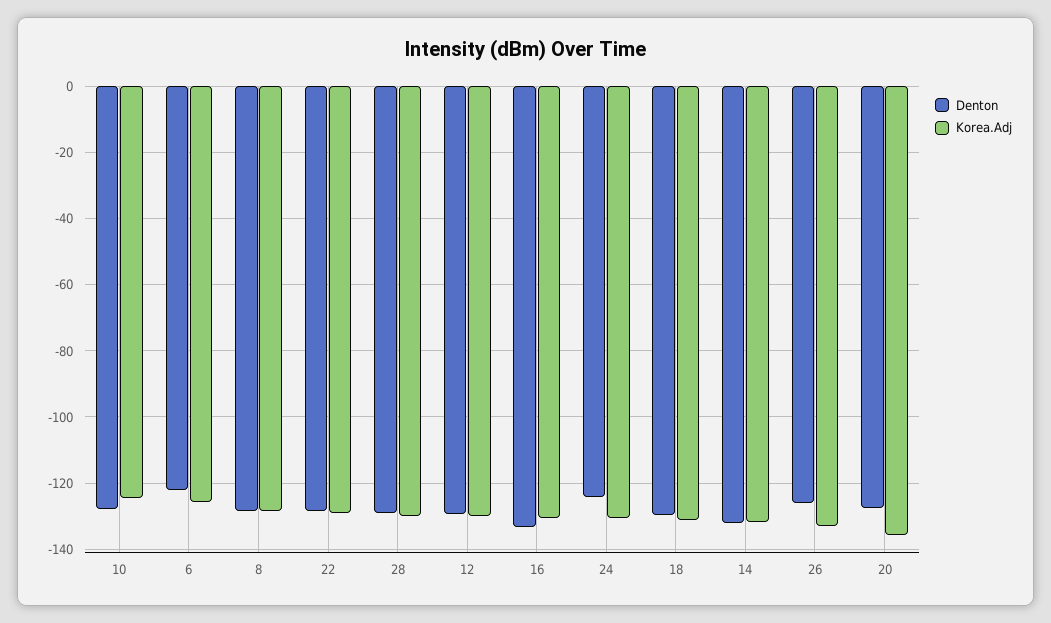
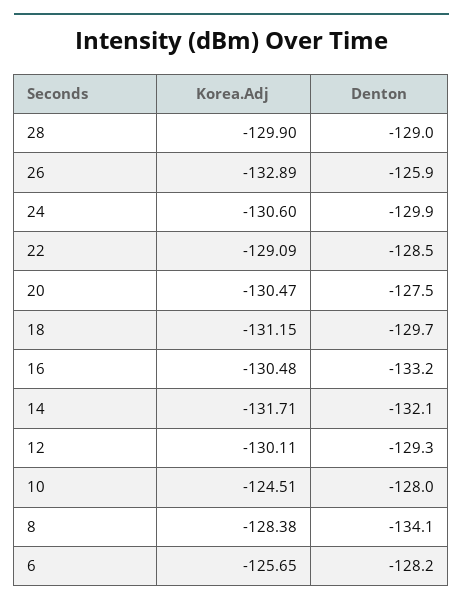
Denton, 6: -122 -> -128.2
Denton, 8: -128 -> -134.1
Denton, 24: -124 -> -129.9
Korea.Adj, 20: -136 -> -130.47

